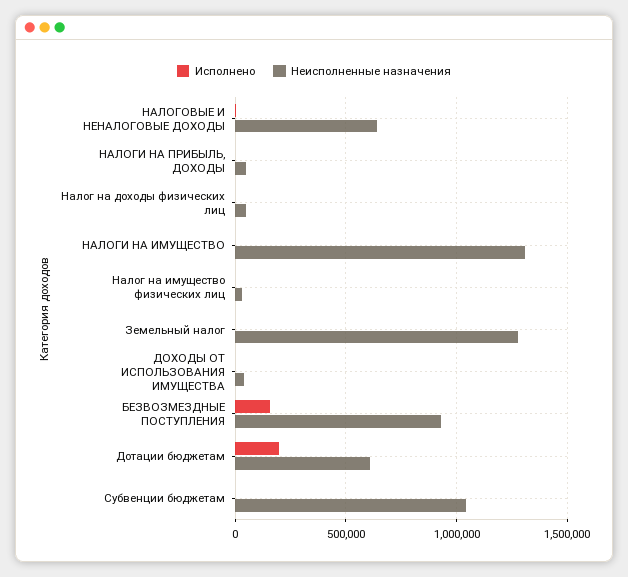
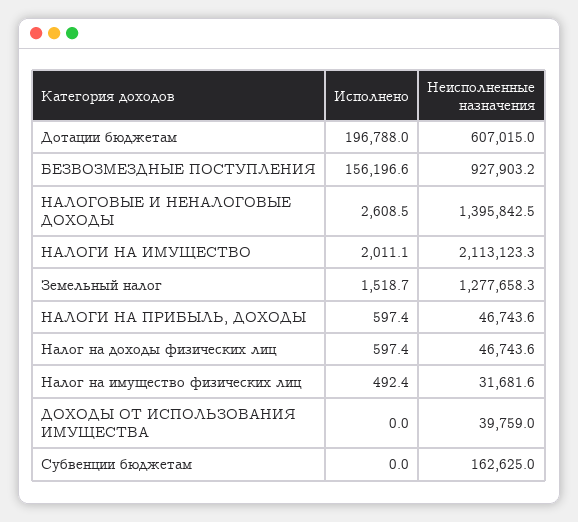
Неисполненные назначения, НАЛОГОВЫЕ И НЕНАЛОГОВЫЕ ДОХОДЫ: 650000 -> 1395842.5
Неисполненные назначения, НАЛОГИ НА ИМУЩЕСТВО: 1300000 -> 2113123.3
Неисполненные назначения, Субвенции бюджетам: 1050000 -> 162625

